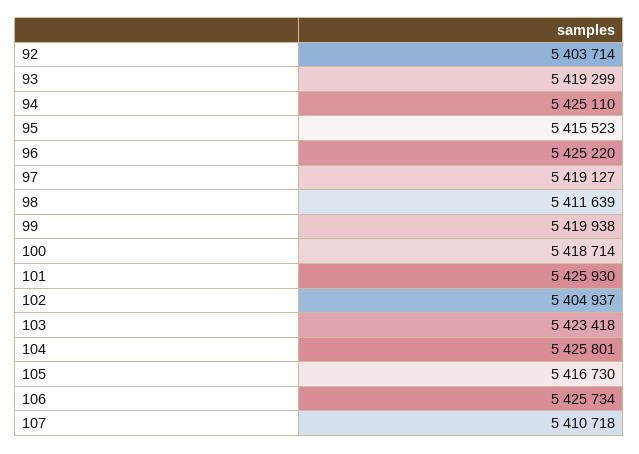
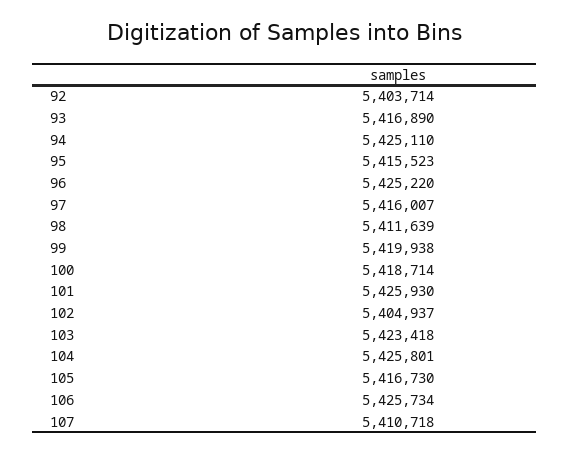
93: 5419299 -> 5416890
97: 5419127 -> 5416007

